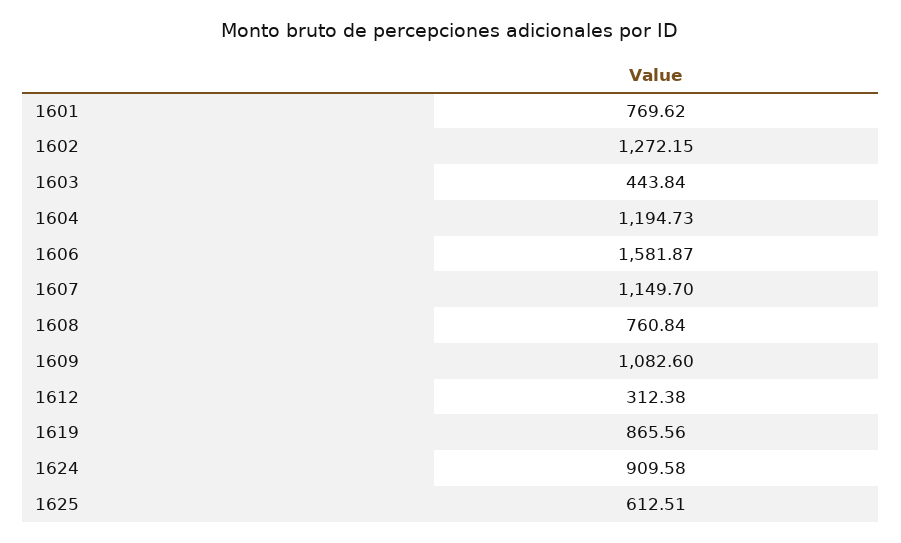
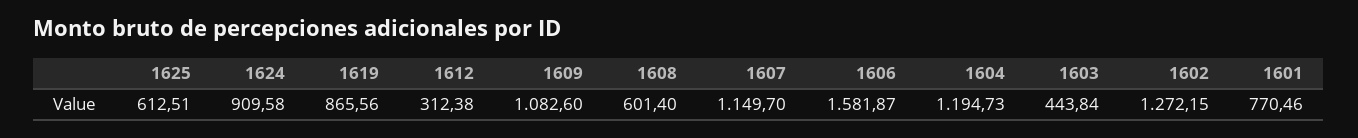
1601: 769.62 -> 770.46
1608: 760.84 -> 601.4

